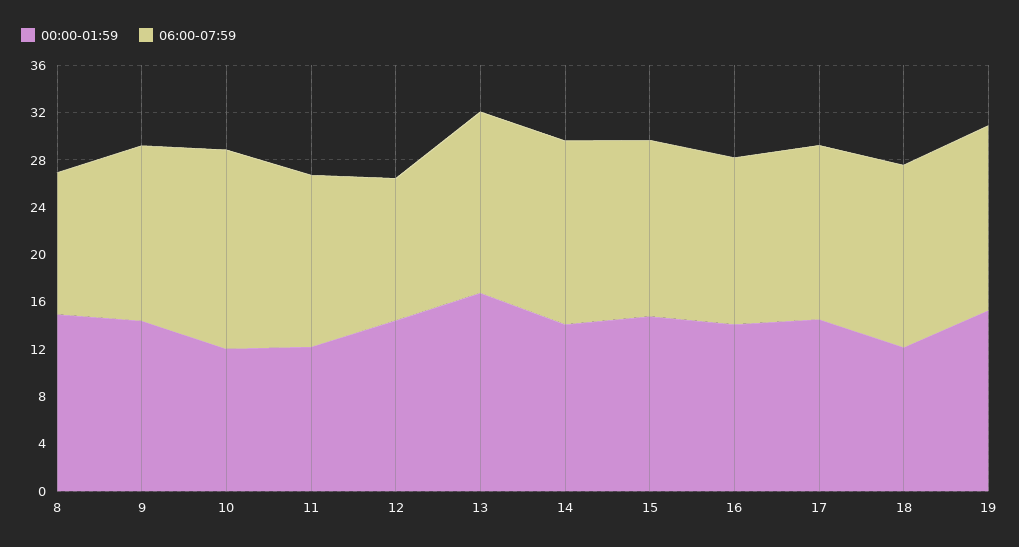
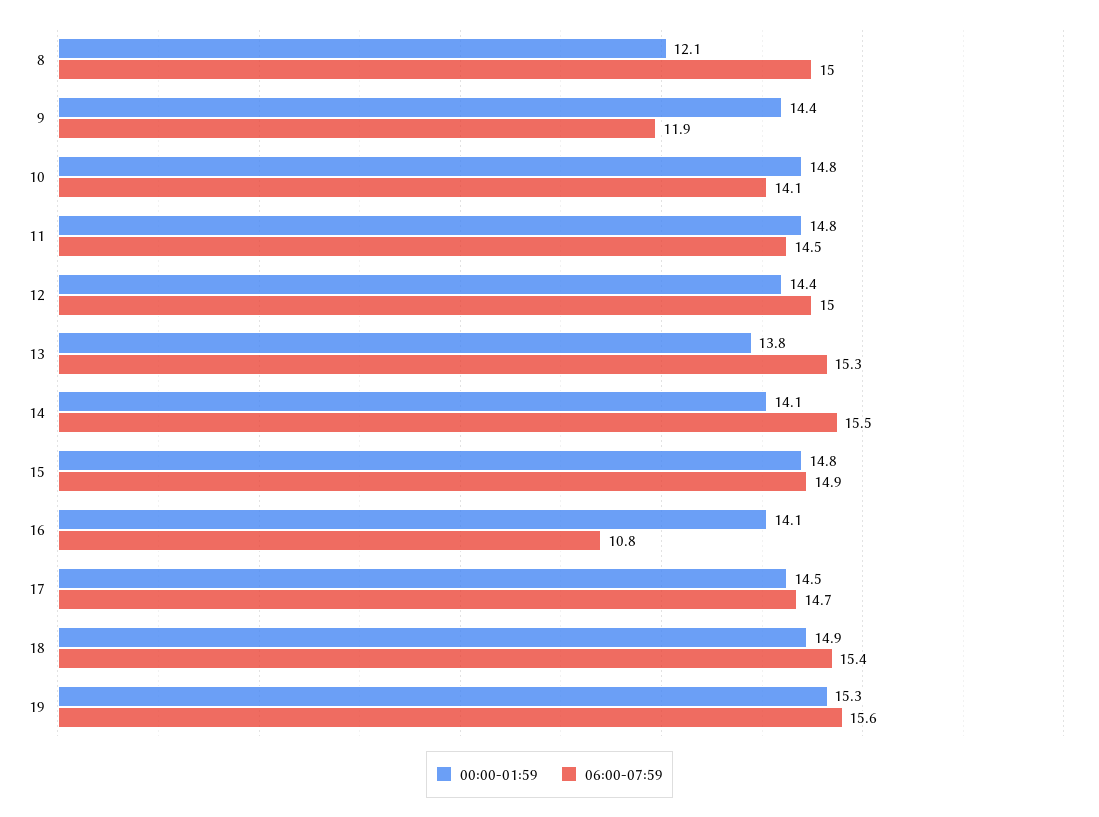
00:00-01:59, 8: 15 -> 12.1
06:00-07:59, 8: 12 -> 15
06:00-07:59, 9: 15 -> 11.9
00:00-01:59, 10: 12 -> 14.8
06:00-07:59, 10: 17 -> 14.1
00:00-01:59, 11: 12 -> 14.8
06:00-07:59, 12: 12 -> 15
00:00-01:59, 13: 17 -> 13.8
06:00-07:59, 16: 14 -> 10.8
00:00-01:59, 18: 12 -> 14.9

